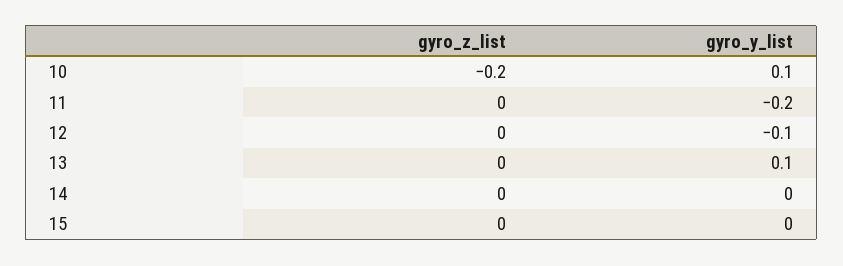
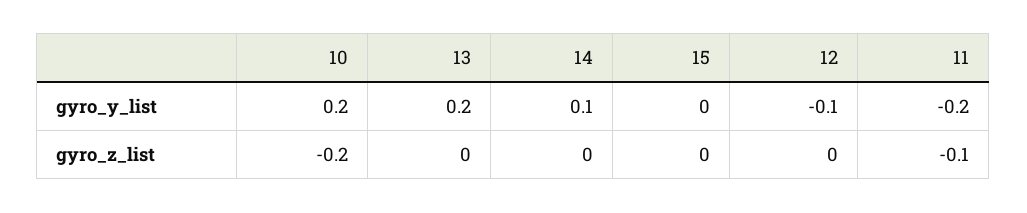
gyro_y_list, 10: 0.1 -> 0.2
gyro_z_list, 11: 0 -> -0.1
gyro_y_list, 13: 0.1 -> 0.2
gyro_y_list, 14: 0 -> 0.1

